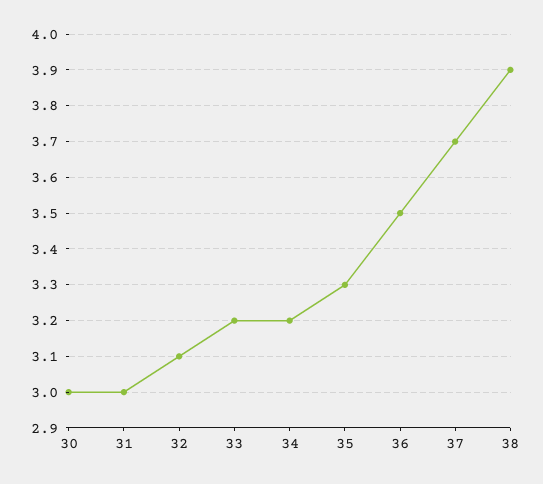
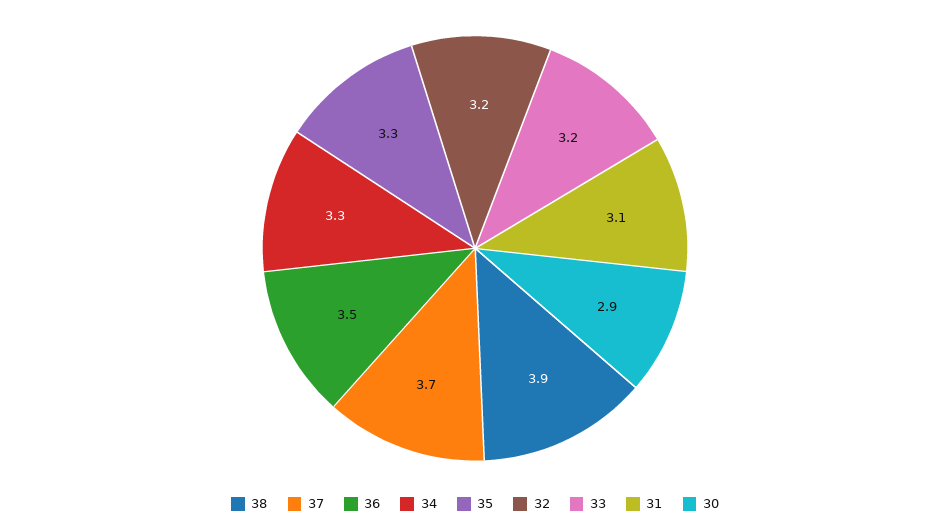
30: 3 -> 2.9
31: 3 -> 3.1
32: 3.1 -> 3.2
34: 3.2 -> 3.3

